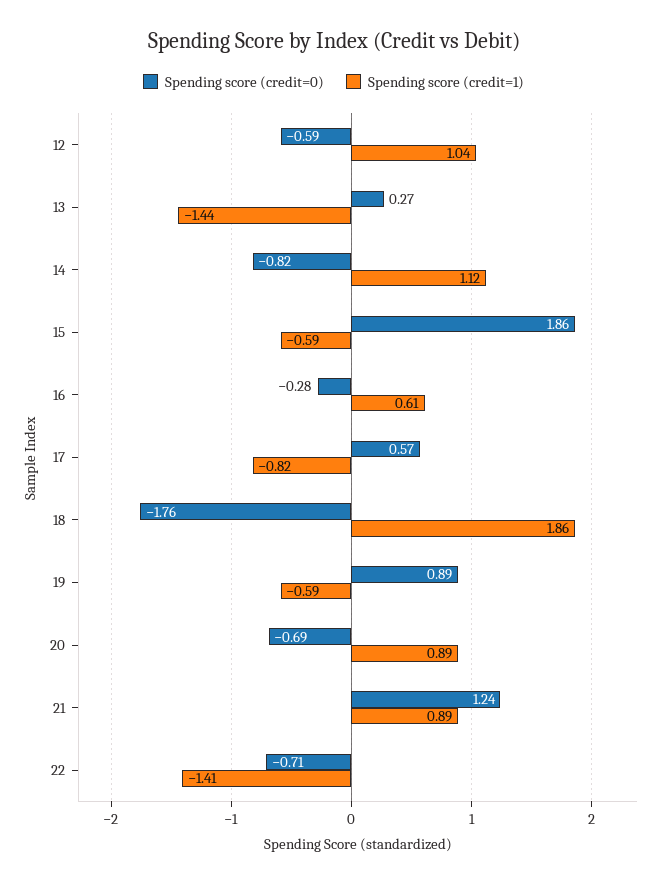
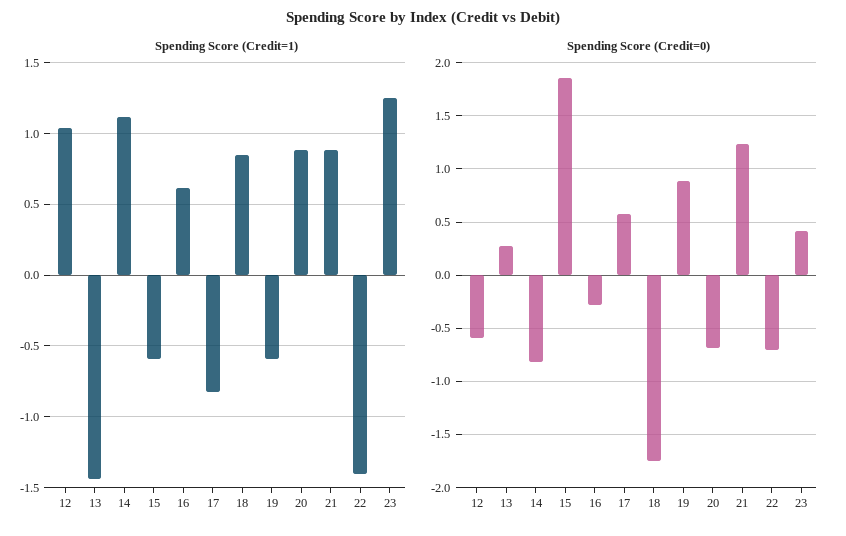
Spending score (credit=1), 18: 1.86 -> 0.85
Spending score (credit=1), 23: none -> 1.25
Spending score (credit=0), 23: none -> 0.4

